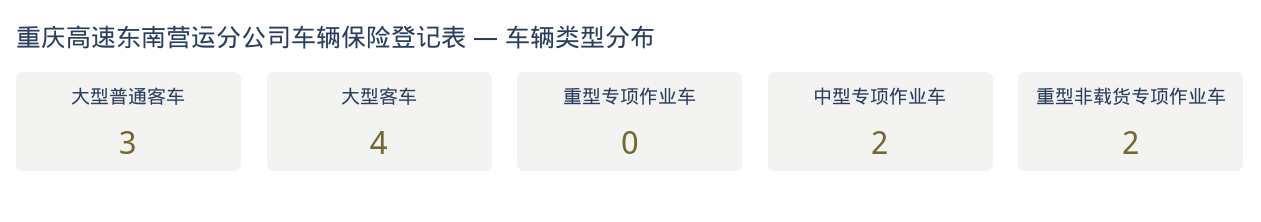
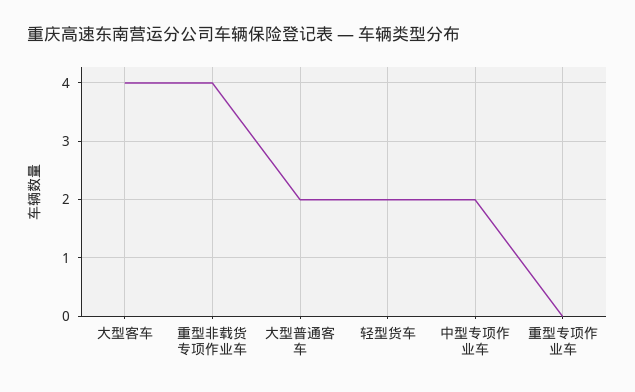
大型普通客车: 3 -> 2
重型非载货专项作业车: 2 -> 4
轻型货车: none -> 2

